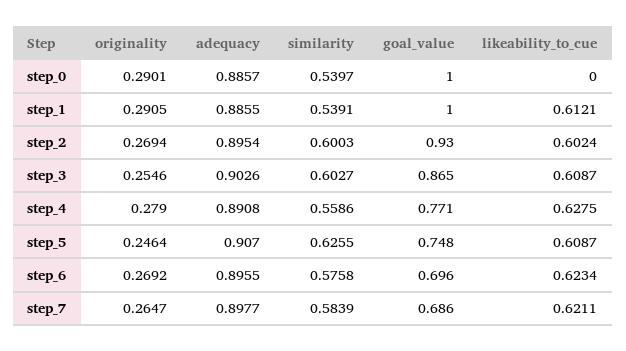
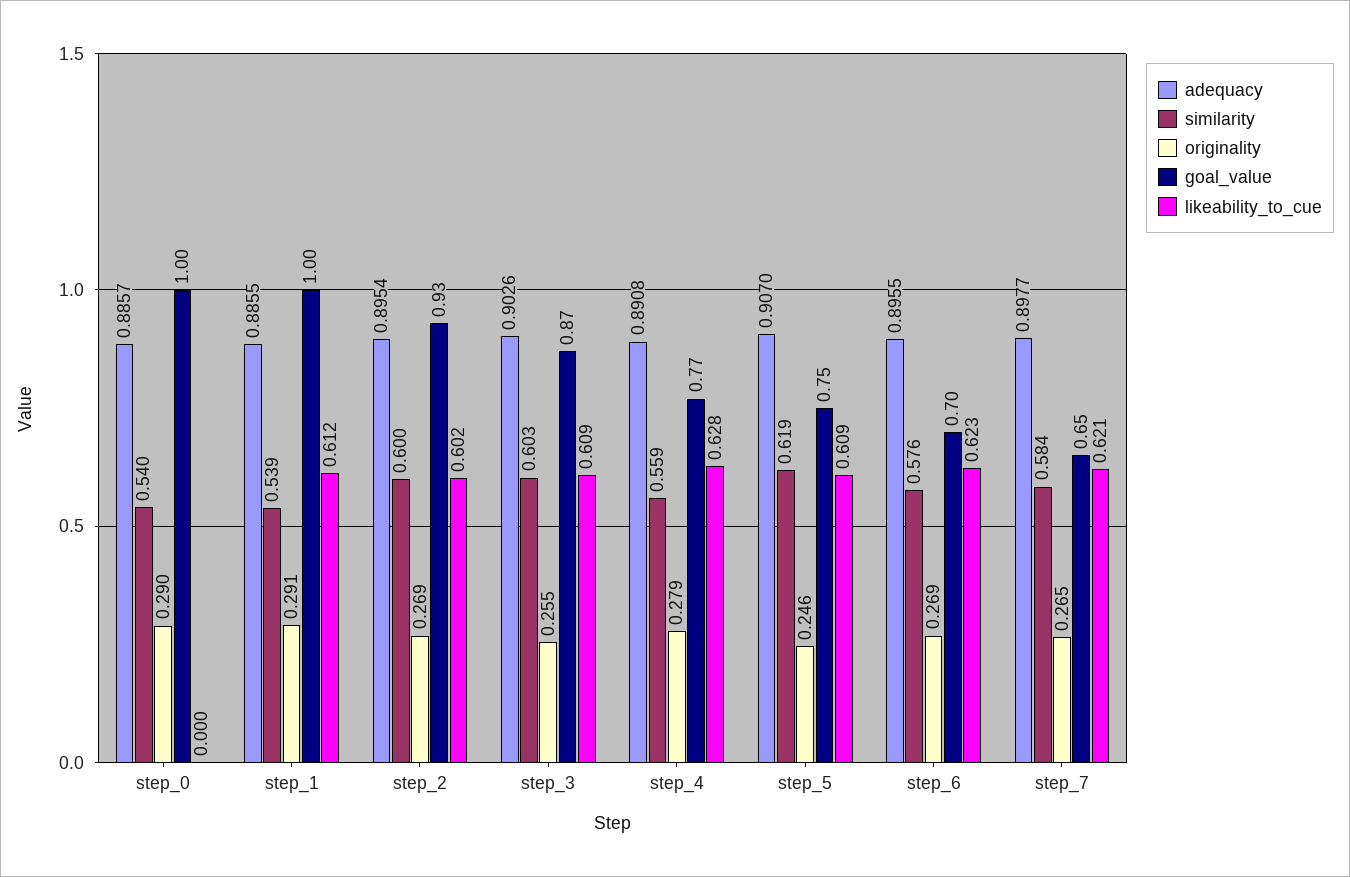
similarity, step_5: 0.6255 -> 0.619
goal_value, step_7: 0.686 -> 0.65

